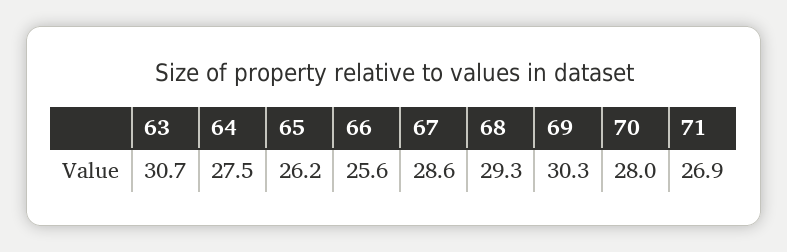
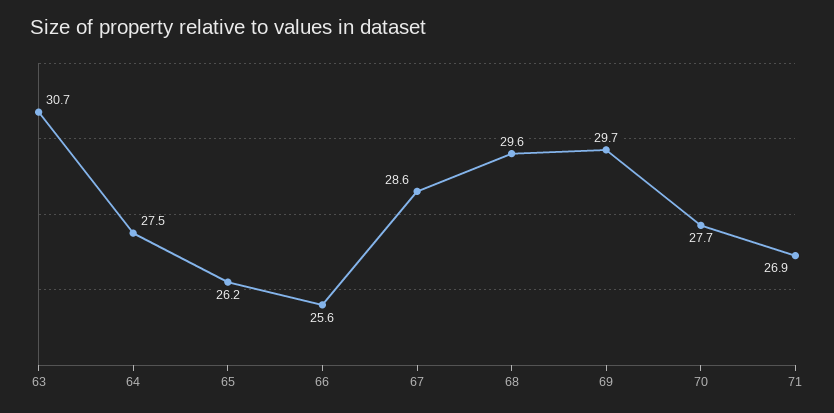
68: 29.3 -> 29.6
69: 30.3 -> 29.7
70: 28 -> 27.7

